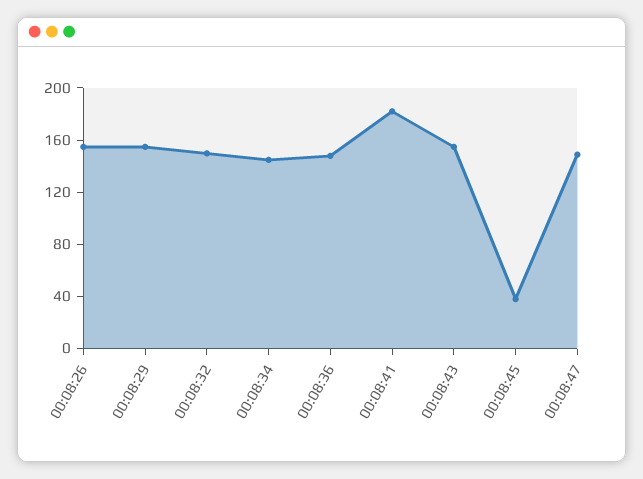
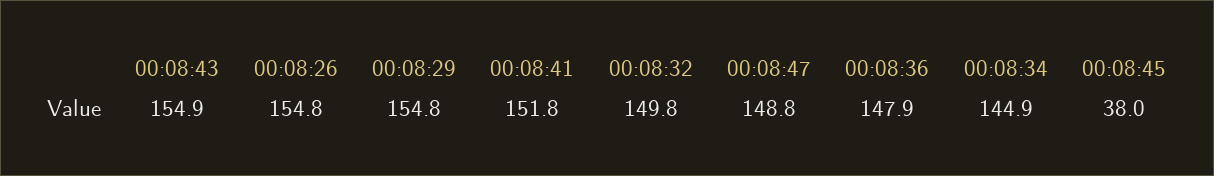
00:08:41: 180 -> 151.8

